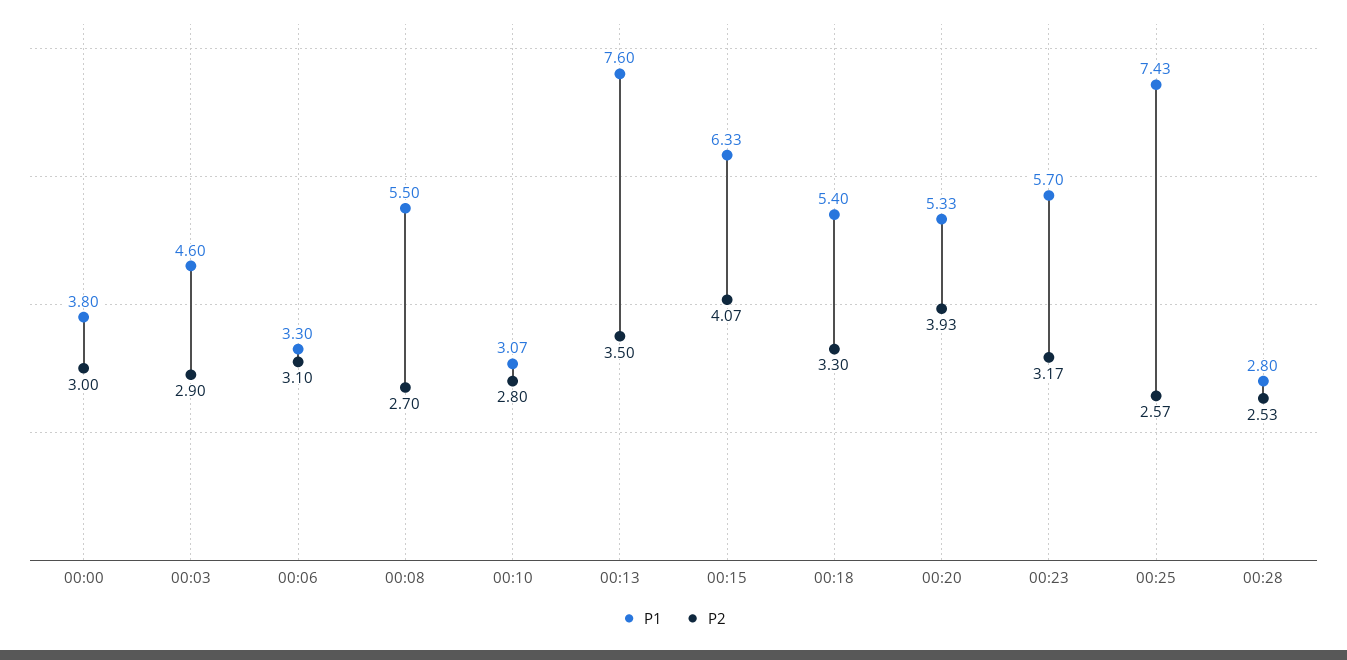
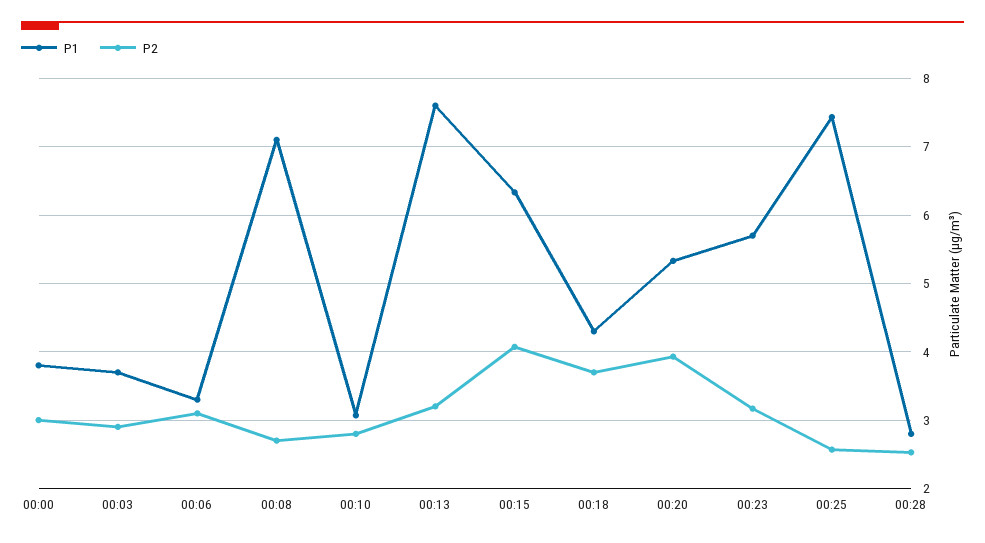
P1, 00:03: 4.6 -> 3.7
P1, 00:08: 5.5 -> 7.1
P2, 00:13: 3.5 -> 3.2
P1, 00:18: 5.4 -> 4.3
P2, 00:18: 3.3 -> 3.7

